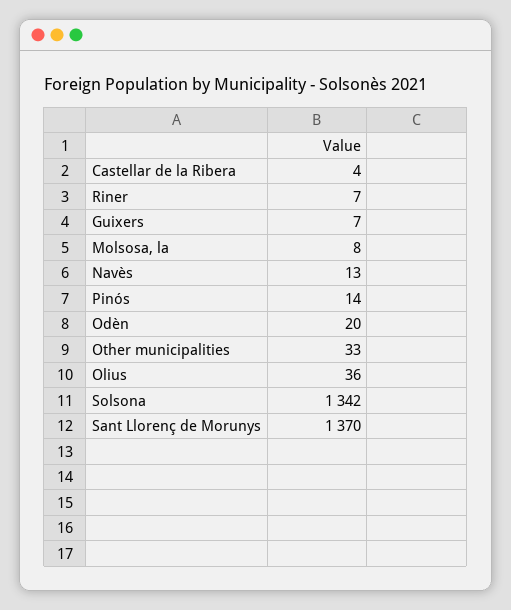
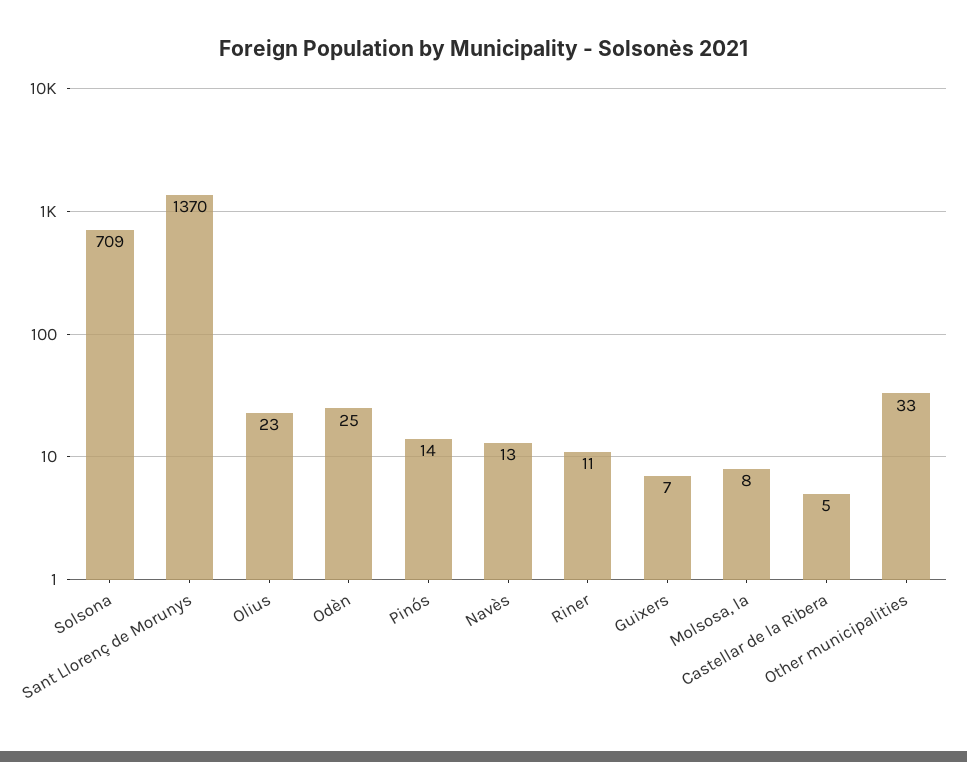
Castellar de la Ribera: 4 -> 5
Riner: 7 -> 11
Odèn: 20 -> 25
Olius: 36 -> 23
Solsona: 1342 -> 709

